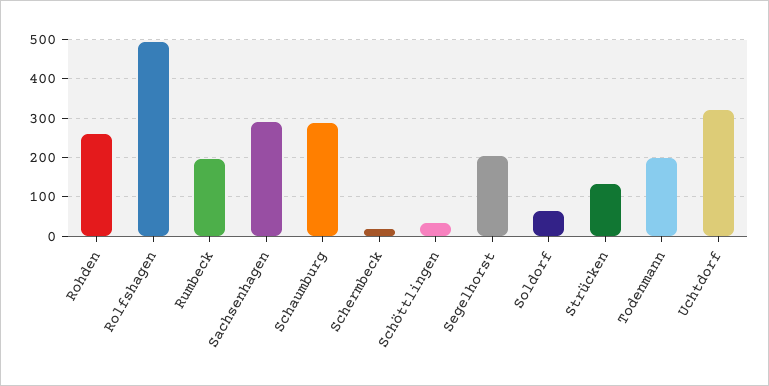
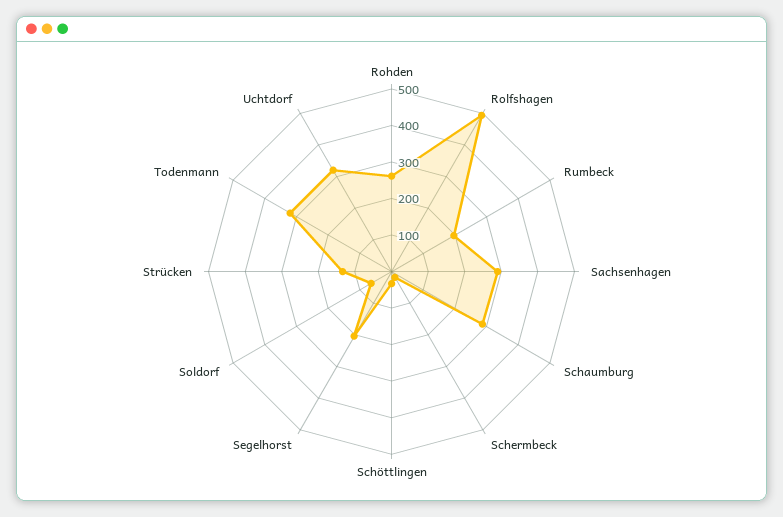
Todenmann: 200 -> 325

